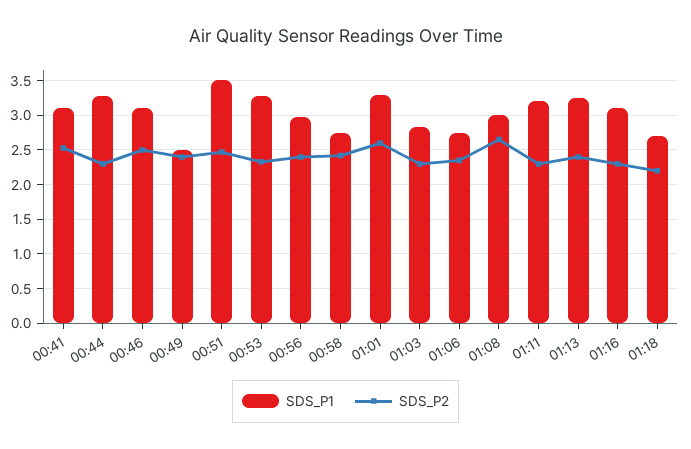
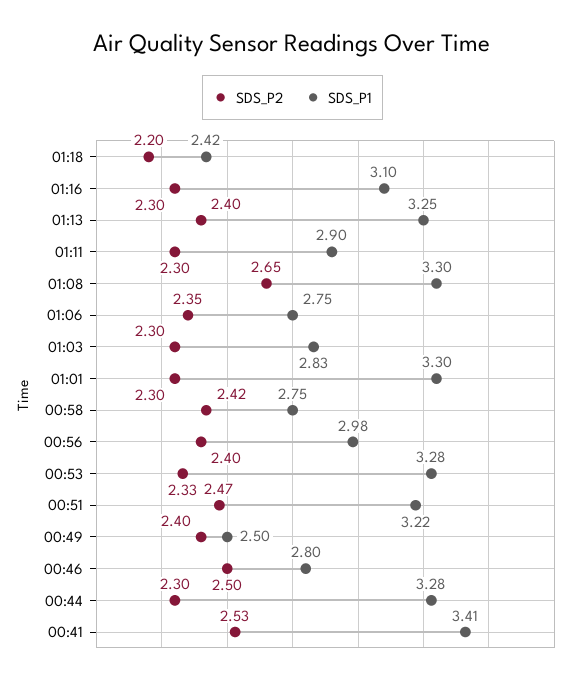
SDS_P1, 00:41: 3.1 -> 3.41
SDS_P1, 00:46: 3.1 -> 2.8
SDS_P1, 00:51: 3.5 -> 3.22
SDS_P2, 01:01: 2.6 -> 2.3
SDS_P1, 01:08: 3 -> 3.3
SDS_P1, 01:11: 3.2 -> 2.9
SDS_P1, 01:18: 2.7 -> 2.42

